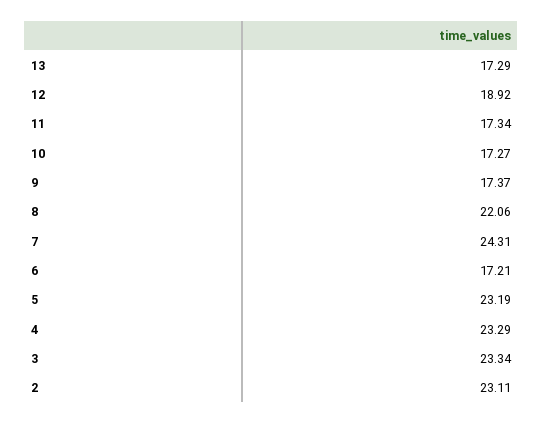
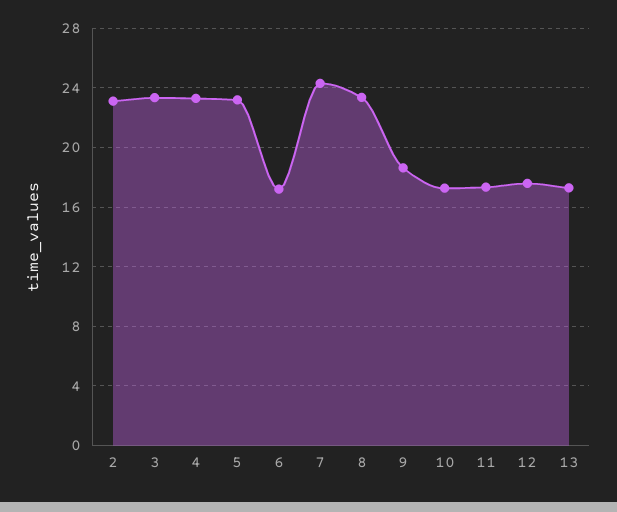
12: 18.92 -> 17.5
9: 17.37 -> 18.5
8: 22.06 -> 23.5

